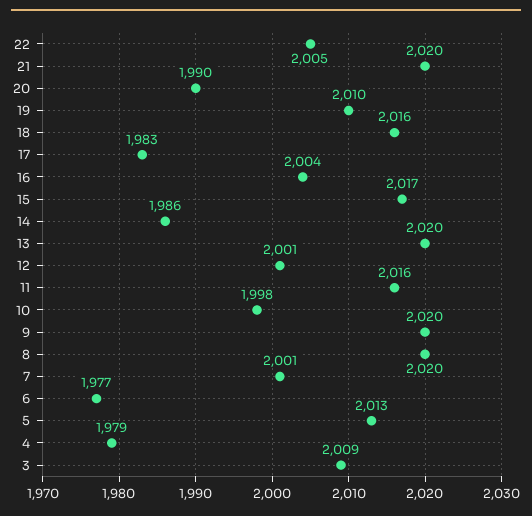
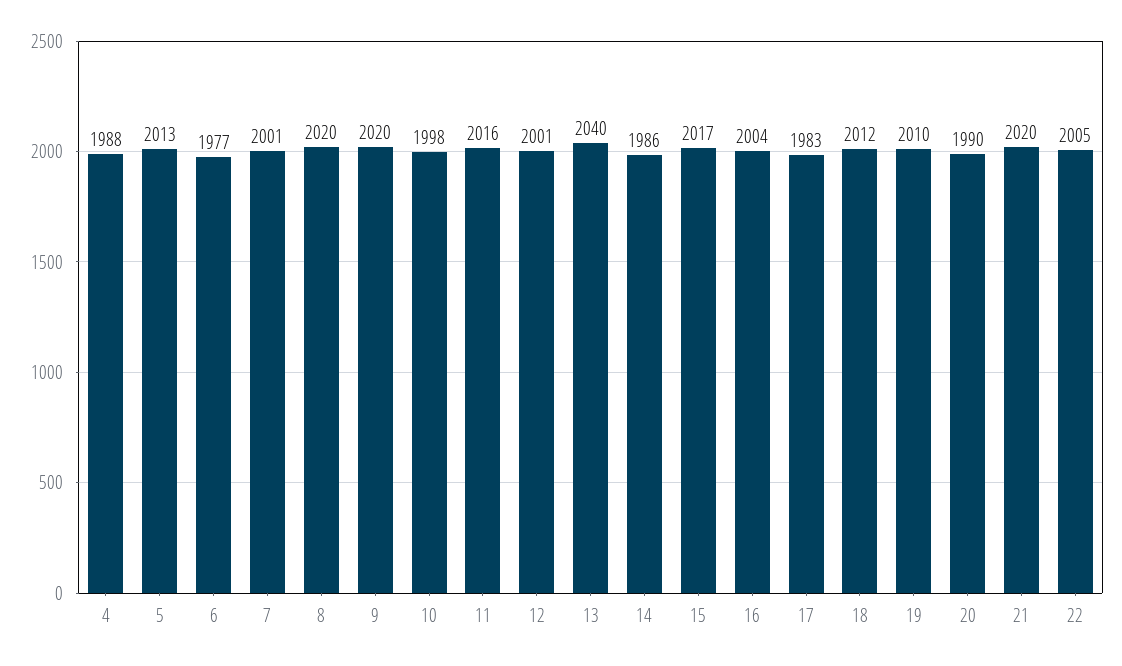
18: 2016 -> 2012
13: 2020 -> 2040
4: 1979 -> 1988
3: 2009 -> none

